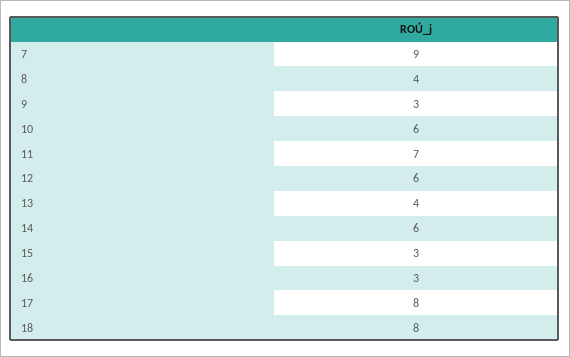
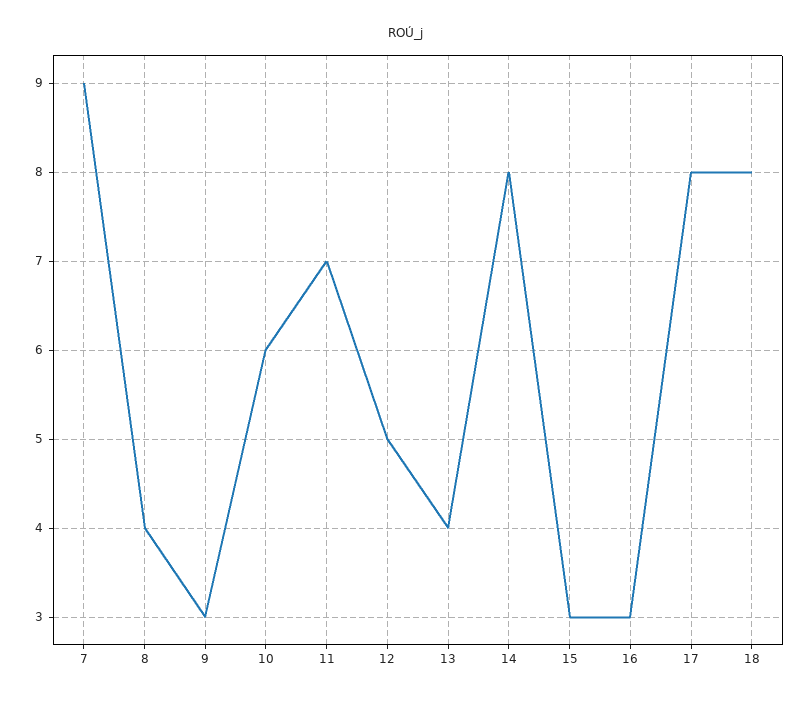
12: 6 -> 5
14: 6 -> 8

